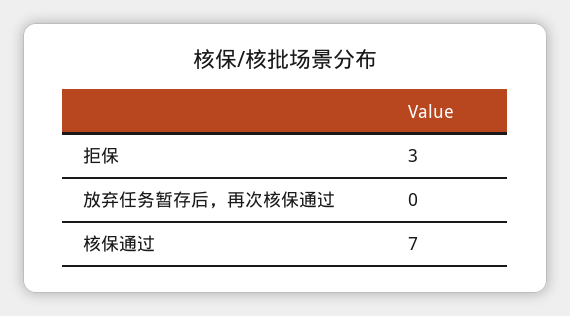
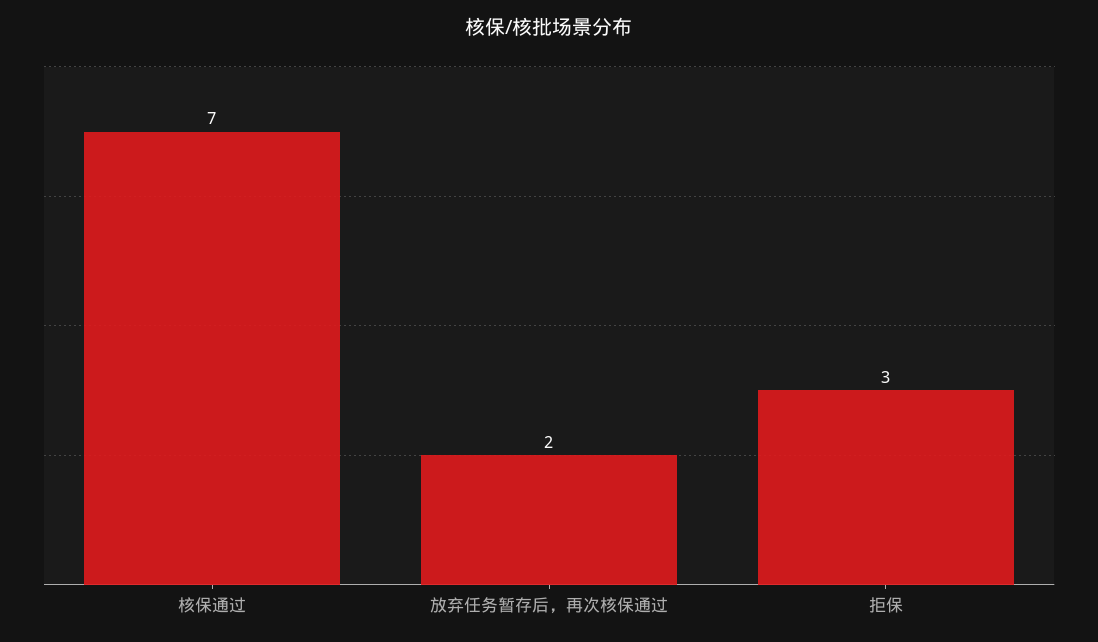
放弃任务暂存后，再次核保通过: 0 -> 2

